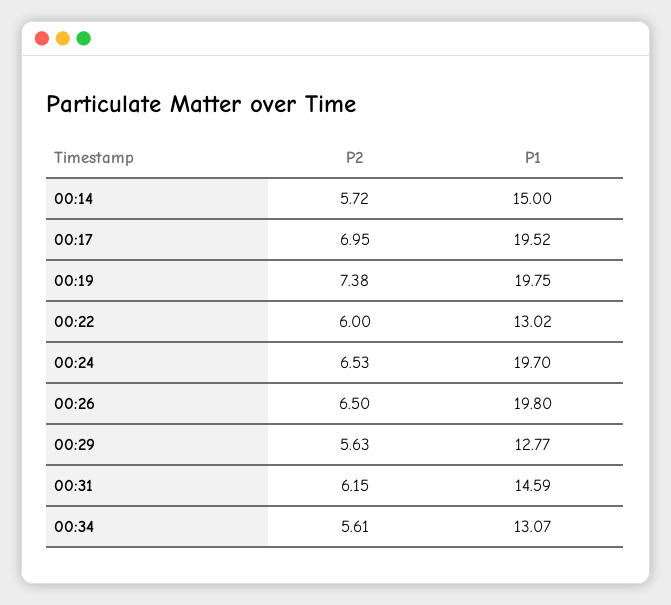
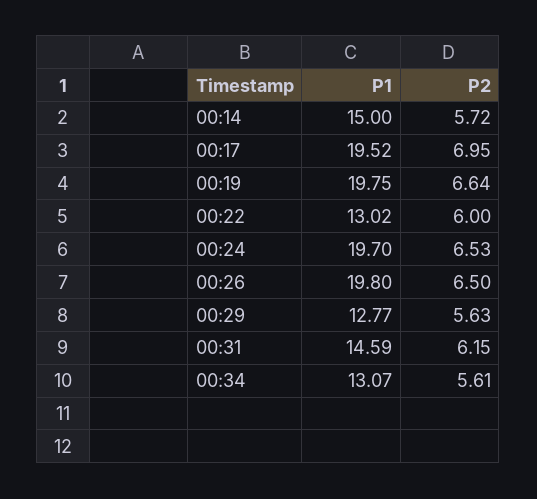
P2, 00:19: 7.38 -> 6.64

